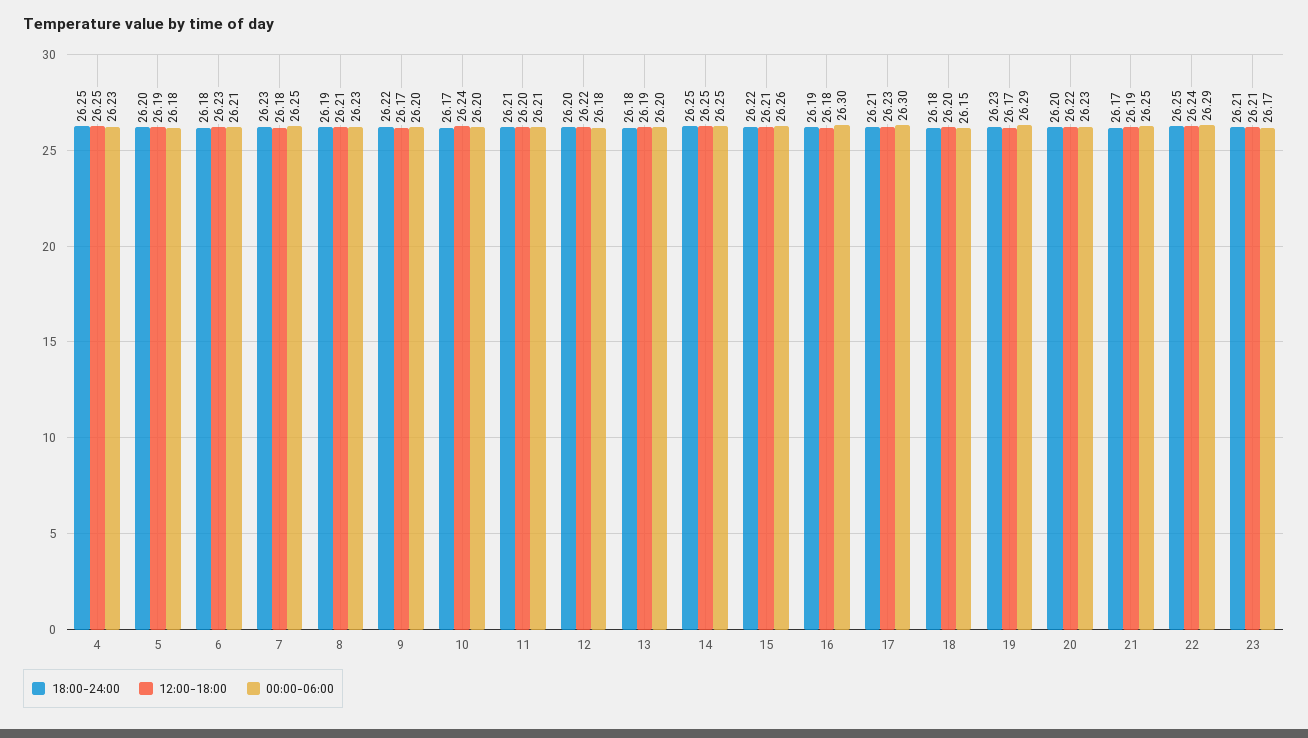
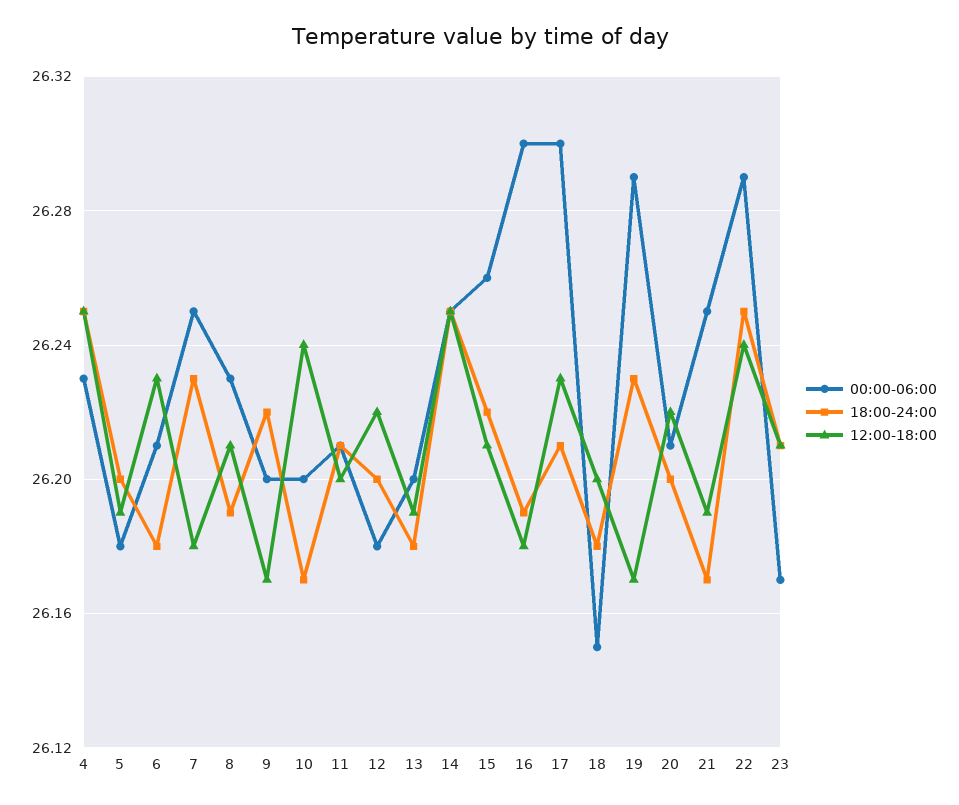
00:00-06:00, 20: 26.23 -> 26.21

